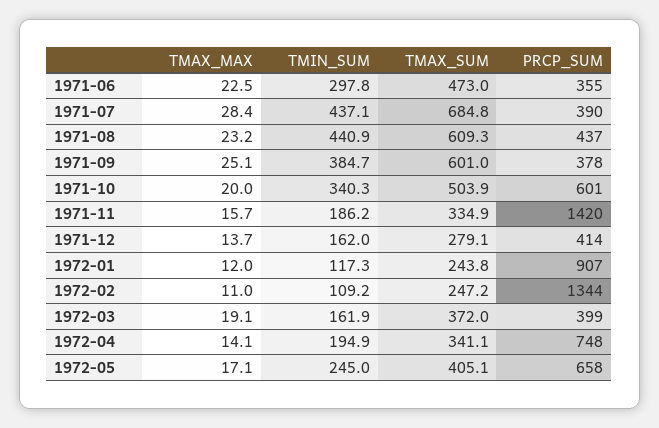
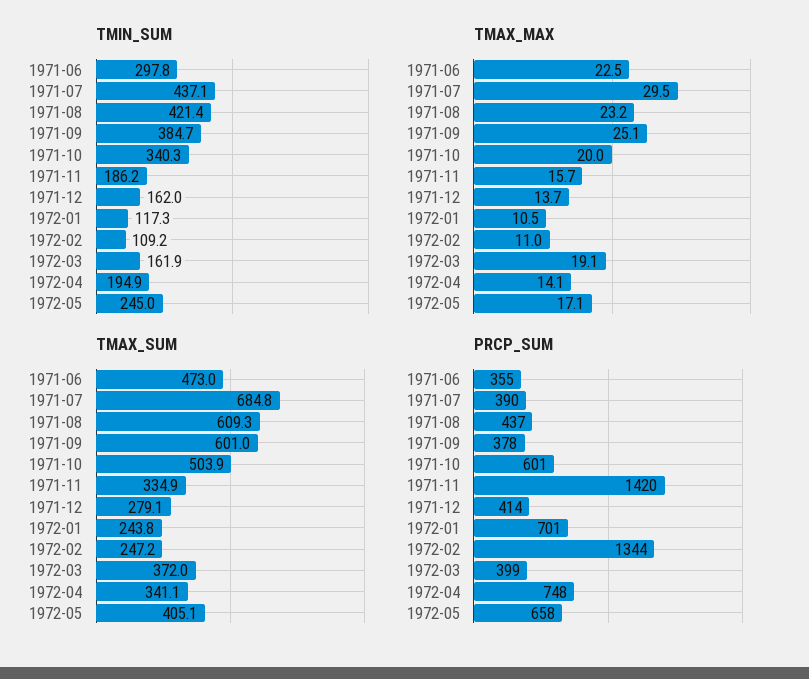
TMAX_MAX, 1971-07: 28.4 -> 29.5
TMIN_SUM, 1971-08: 440.9 -> 421.4
TMAX_MAX, 1972-01: 12 -> 10.5
PRCP_SUM, 1972-01: 907 -> 701

